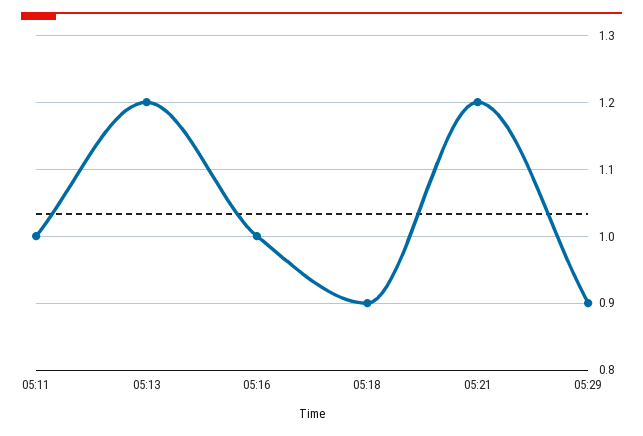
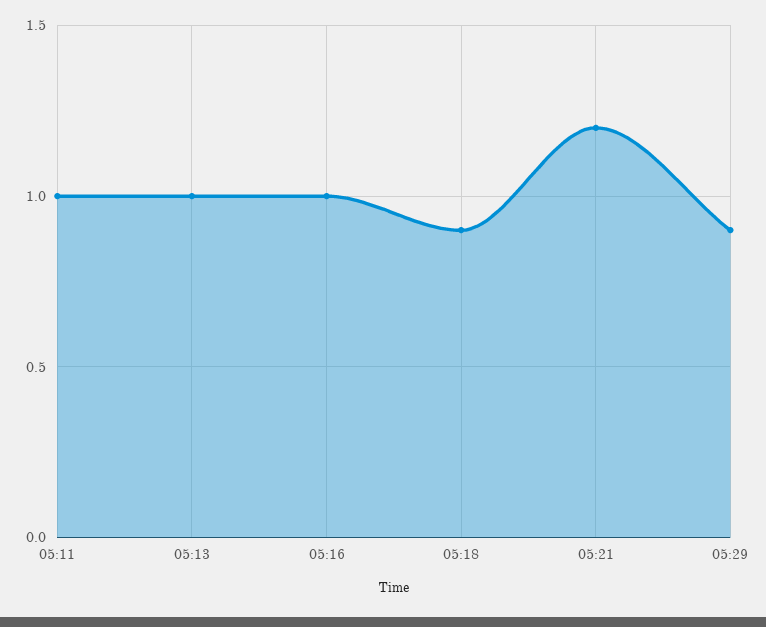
05:13: 1.2 -> 1

